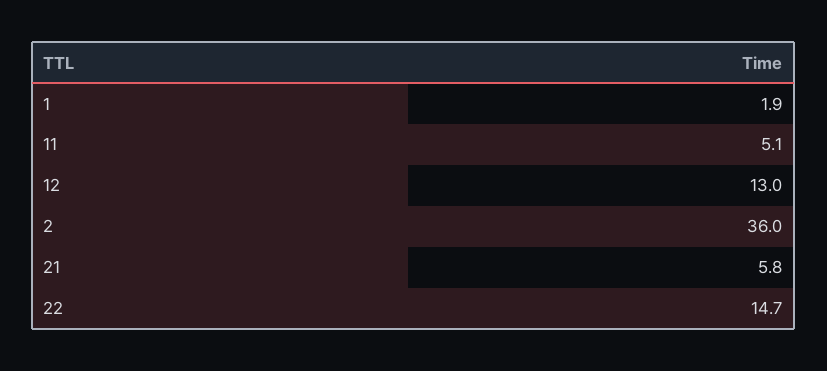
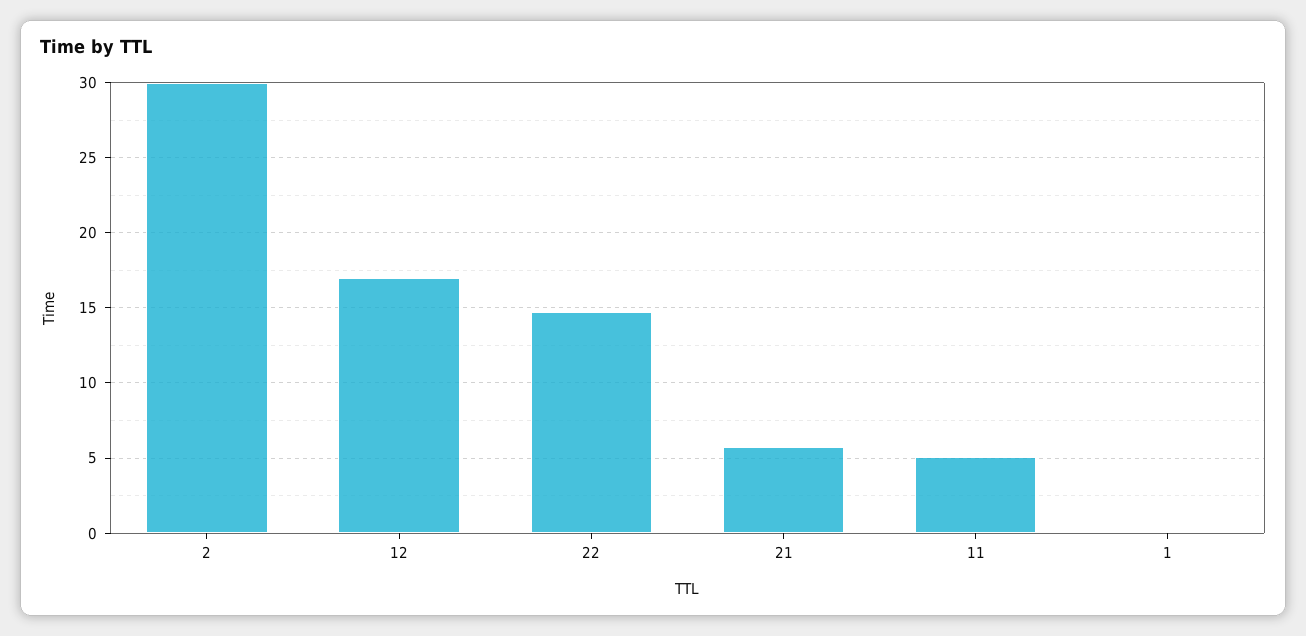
1: 1.9 -> 0
12: 13 -> 17
2: 36 -> 30

